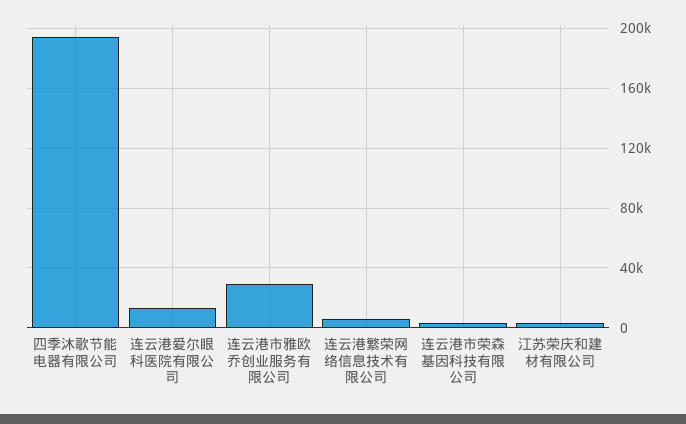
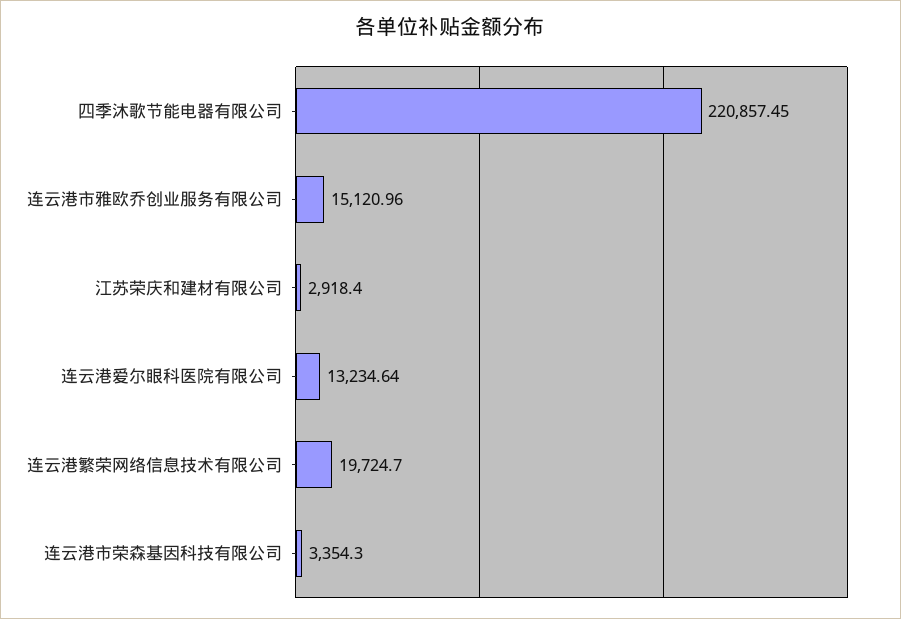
四季沐歌节能电器有限公司: 195000 -> 220857.45
连云港市雅欧乔创业服务有限公司: 30000 -> 15120.96
连云港繁荣网络信息技术有限公司: 5000 -> 19724.7

